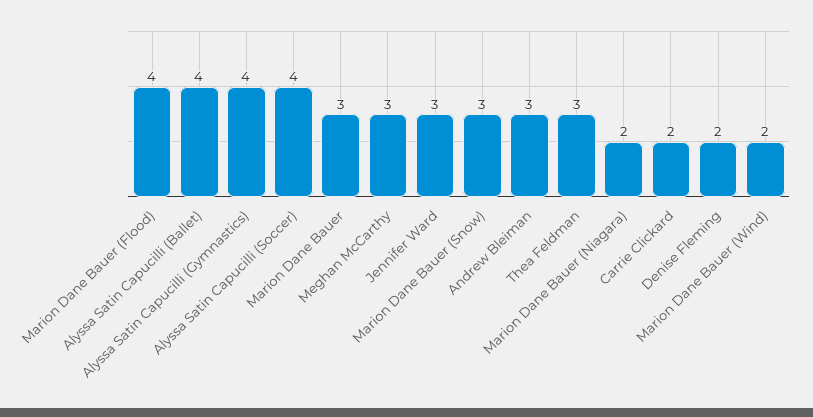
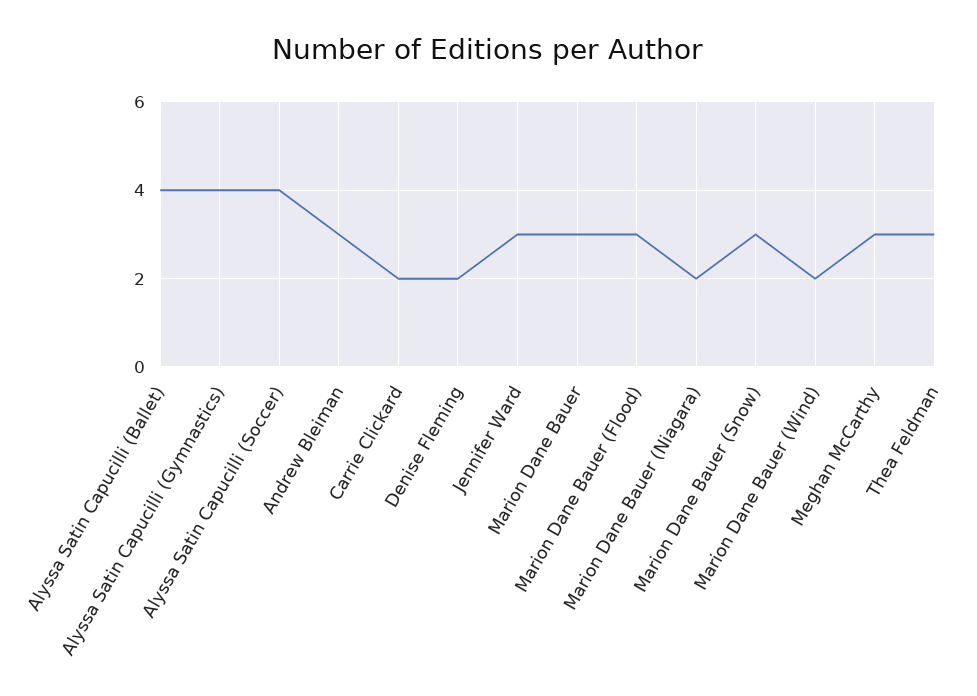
Marion Dane Bauer (Flood): 4 -> 3

